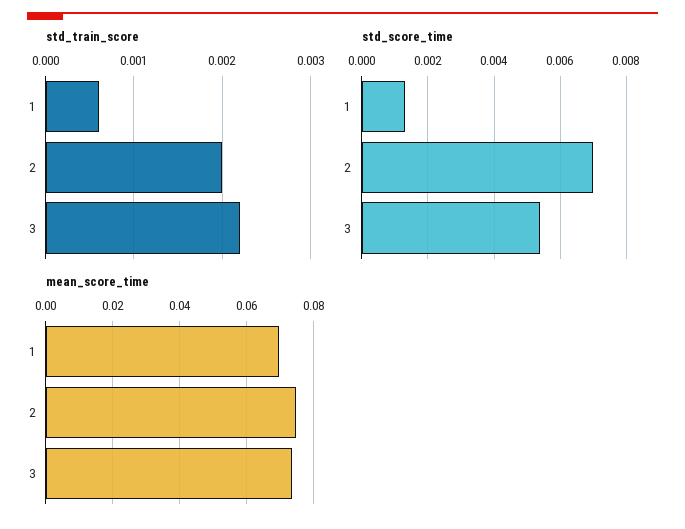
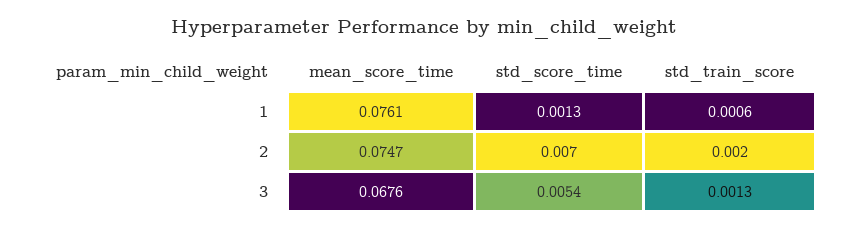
std_train_score, 3: 0.0022 -> 0.0013
mean_score_time, 1: 0.07 -> 0.0761
mean_score_time, 3: 0.074 -> 0.0676

